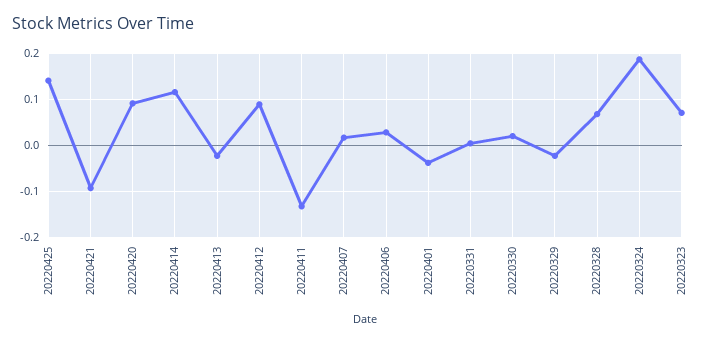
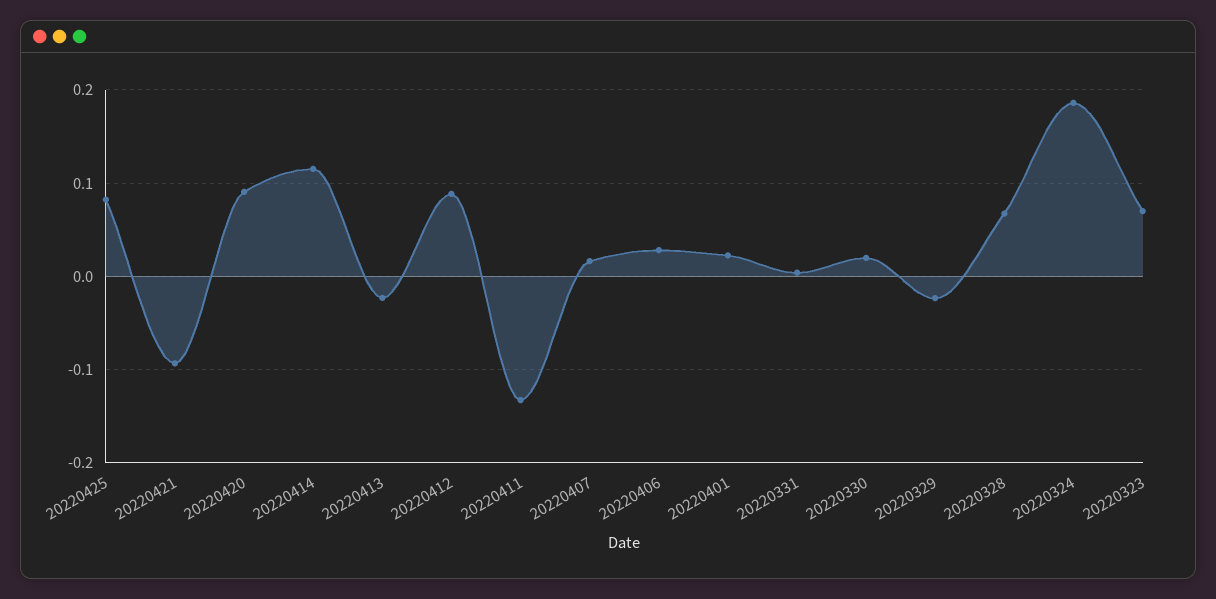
20220425: 0.14 -> 0.08
20220401: -0.04 -> 0.02

